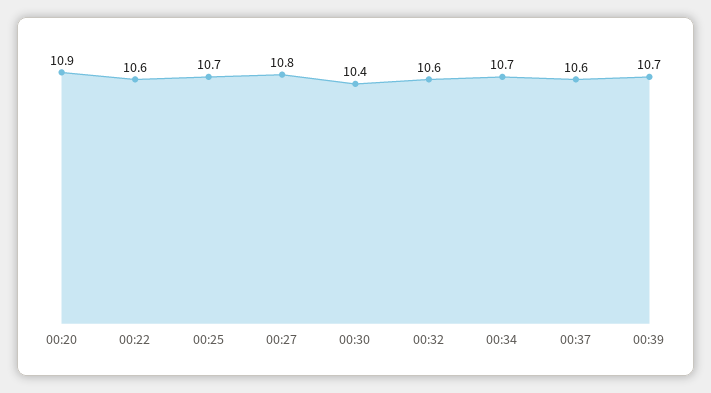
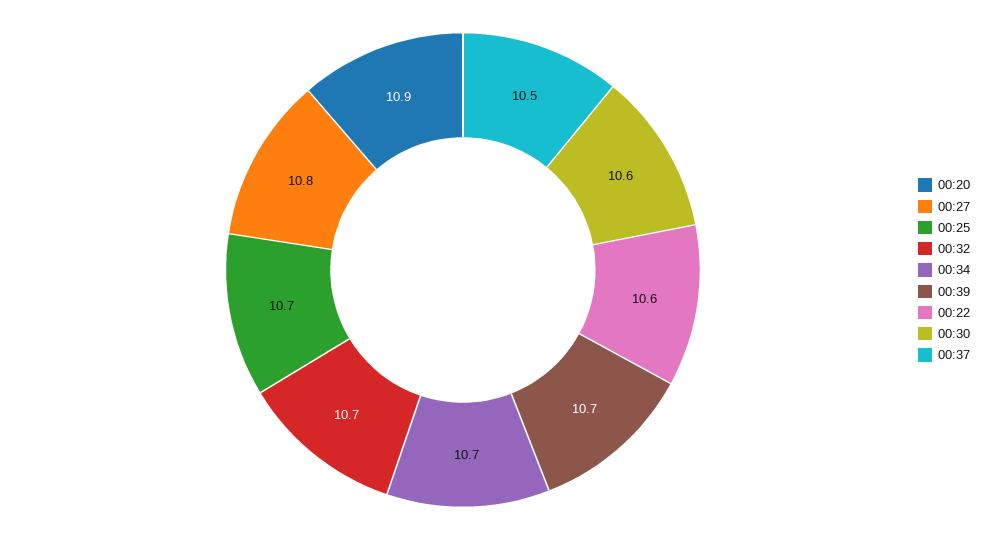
00:30: 10.4 -> 10.6
00:32: 10.6 -> 10.7
00:37: 10.6 -> 10.5

